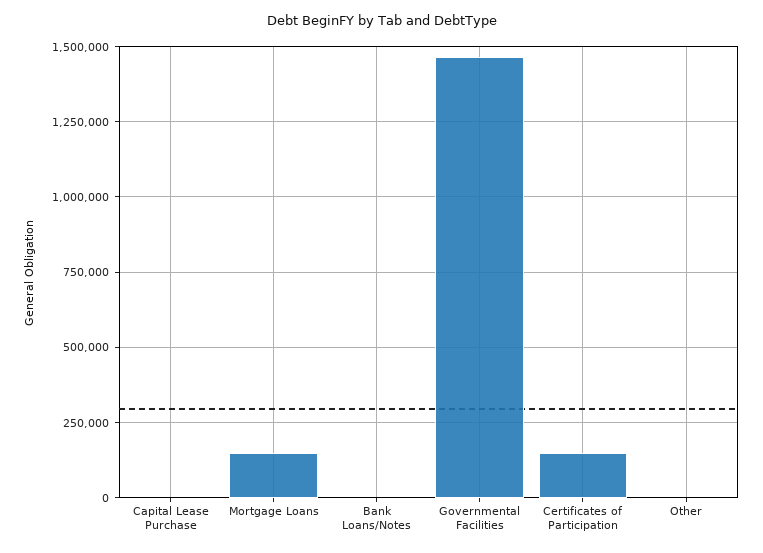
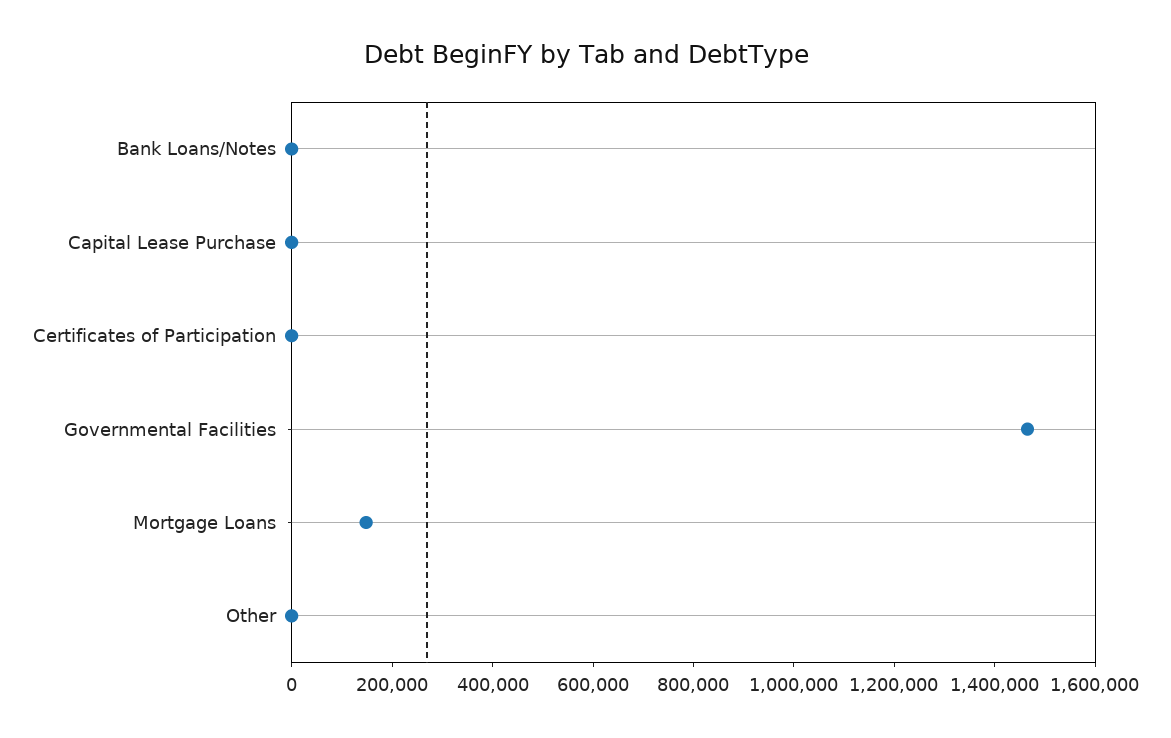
Certificates of Participation: 150000 -> 0

